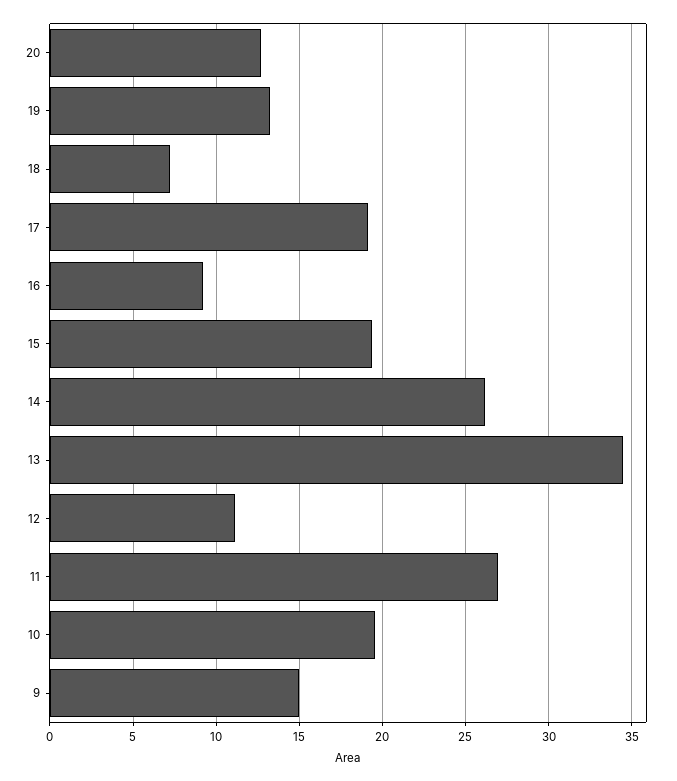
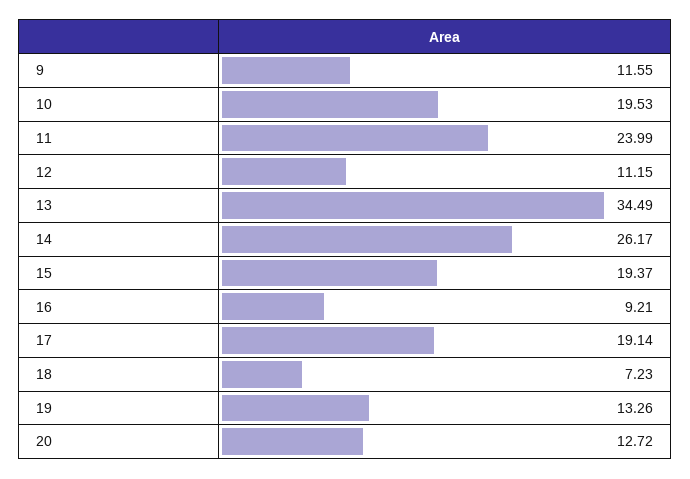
11: 27 -> 23.99
9: 15 -> 11.55

